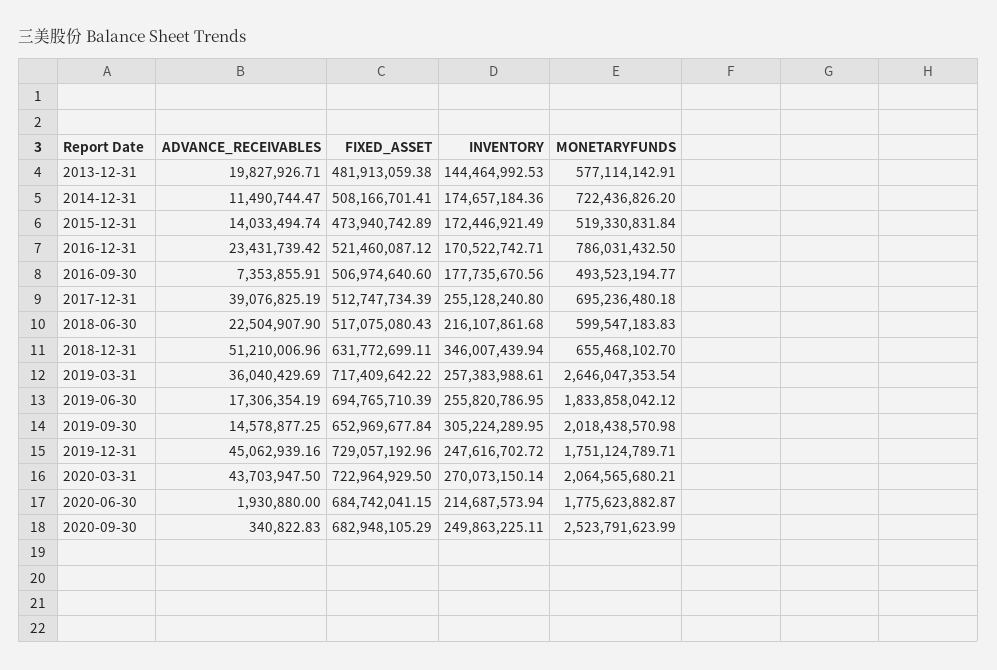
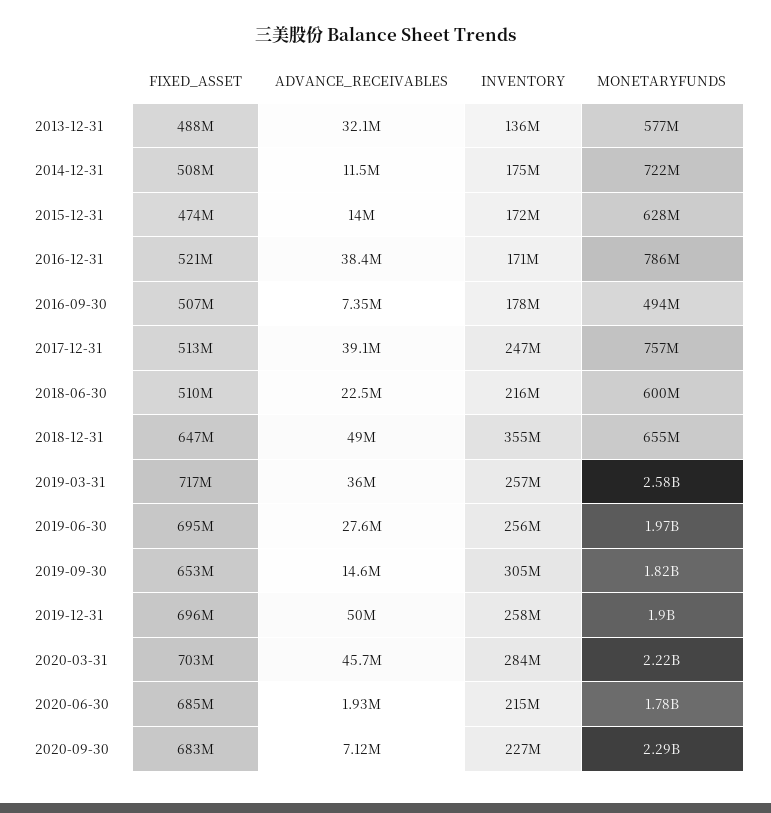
ADVANCE_RECEIVABLES, 2013-12-31: 19827926.71 -> 32100000
FIXED_ASSET, 2013-12-31: 481913059.38 -> 488000000
INVENTORY, 2013-12-31: 144464992.53 -> 136000000
MONETARYFUNDS, 2015-12-31: 519330831.84 -> 628000000
ADVANCE_RECEIVABLES, 2016-12-31: 23431739.42 -> 38400000
INVENTORY, 2017-12-31: 255128240.8 -> 247000000
MONETARYFUNDS, 2017-12-31: 695236480.18 -> 757000000
FIXED_ASSET, 2018-06-30: 517075080.43 -> 510000000
ADVANCE_RECEIVABLES, 2018-12-31: 51210006.96 -> 49000000
FIXED_ASSET, 2018-12-31: 631772699.11 -> 647000000
INVENTORY, 2018-12-31: 346007439.94 -> 355000000
MONETARYFUNDS, 2019-03-31: 2646047353.54 -> 2580000000
ADVANCE_RECEIVABLES, 2019-06-30: 17306354.19 -> 27600000
MONETARYFUNDS, 2019-06-30: 1833858042.12 -> 1970000000
MONETARYFUNDS, 2019-09-30: 2018438570.98 -> 1820000000
ADVANCE_RECEIVABLES, 2019-12-31: 45062939.16 -> 50000000
FIXED_ASSET, 2019-12-31: 729057192.96 -> 696000000
INVENTORY, 2019-12-31: 247616702.72 -> 258000000
MONETARYFUNDS, 2019-12-31: 1751124789.71 -> 1900000000
ADVANCE_RECEIVABLES, 2020-03-31: 43703947.5 -> 45700000
FIXED_ASSET, 2020-03-31: 722964929.5 -> 703000000
INVENTORY, 2020-03-31: 270073150.14 -> 284000000
MONETARYFUNDS, 2020-03-31: 2064565680.21 -> 2220000000
ADVANCE_RECEIVABLES, 2020-09-30: 340822.83 -> 7120000
INVENTORY, 2020-09-30: 249863225.11 -> 227000000
MONETARYFUNDS, 2020-09-30: 2523791623.99 -> 2290000000

